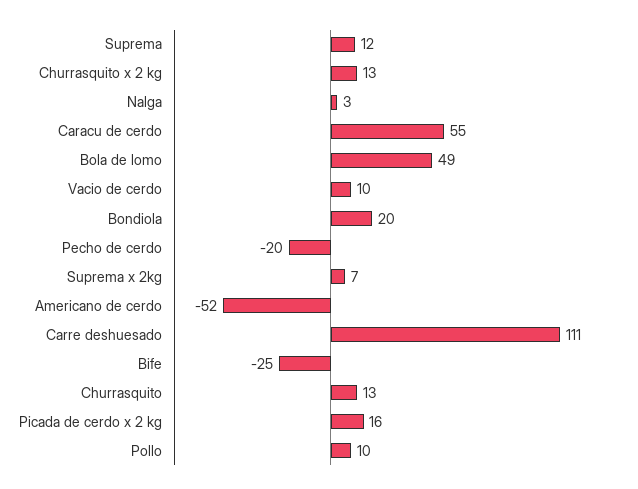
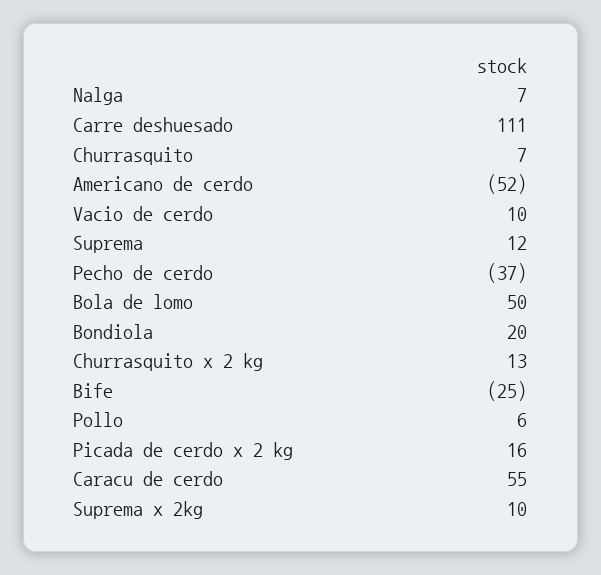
Nalga: 3 -> 7
Bola de lomo: 49 -> 50
Pecho de cerdo: -20 -> -37
Suprema x 2kg: 7 -> 10
Churrasquito: 13 -> 7
Pollo: 10 -> 6

